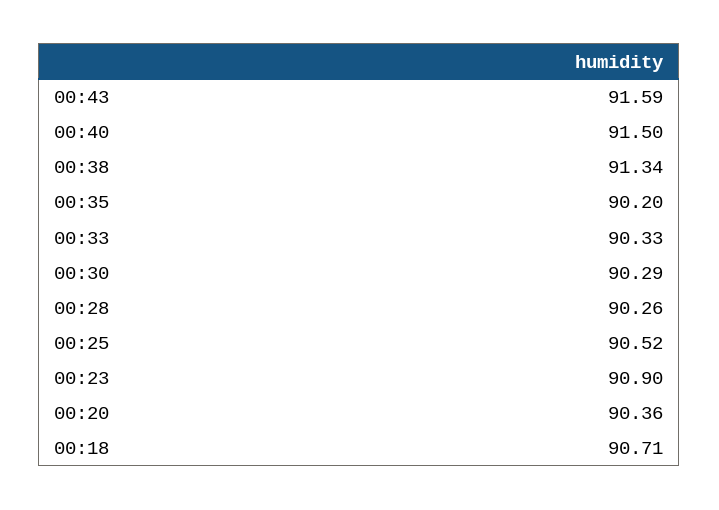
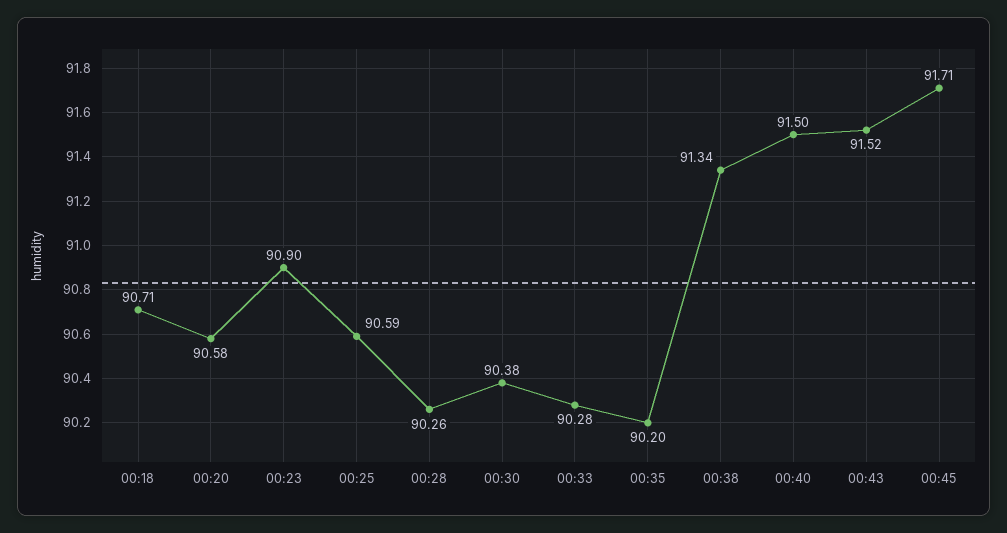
00:43: 91.59 -> 91.52
00:33: 90.33 -> 90.28
00:30: 90.29 -> 90.38
00:25: 90.52 -> 90.59
00:20: 90.36 -> 90.58
00:45: none -> 91.71

